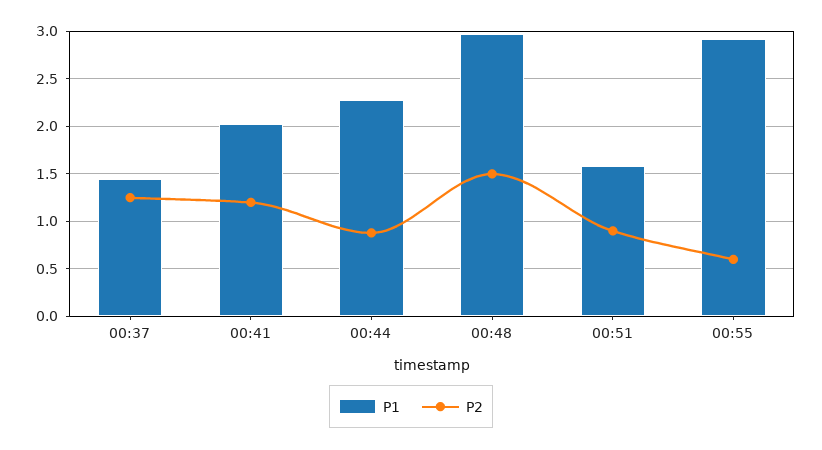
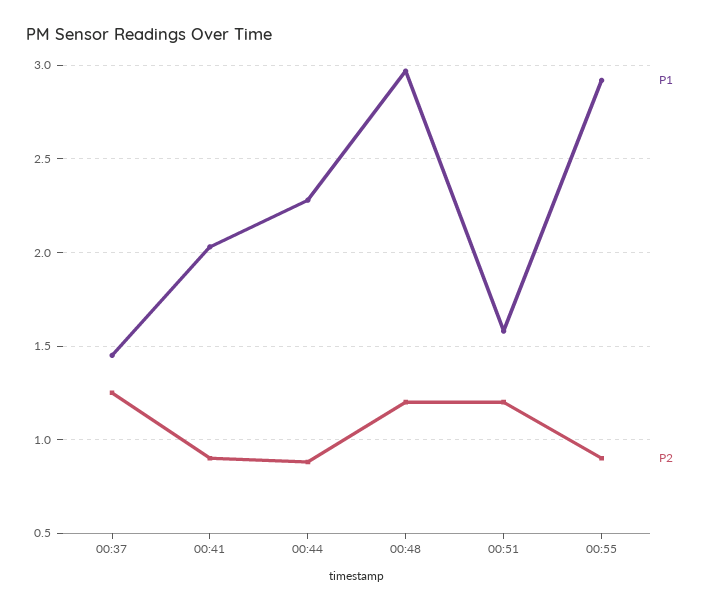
P2, 00:41: 1.2 -> 0.9
P2, 00:48: 1.5 -> 1.2
P2, 00:51: 0.9 -> 1.2
P2, 00:55: 0.6 -> 0.9

